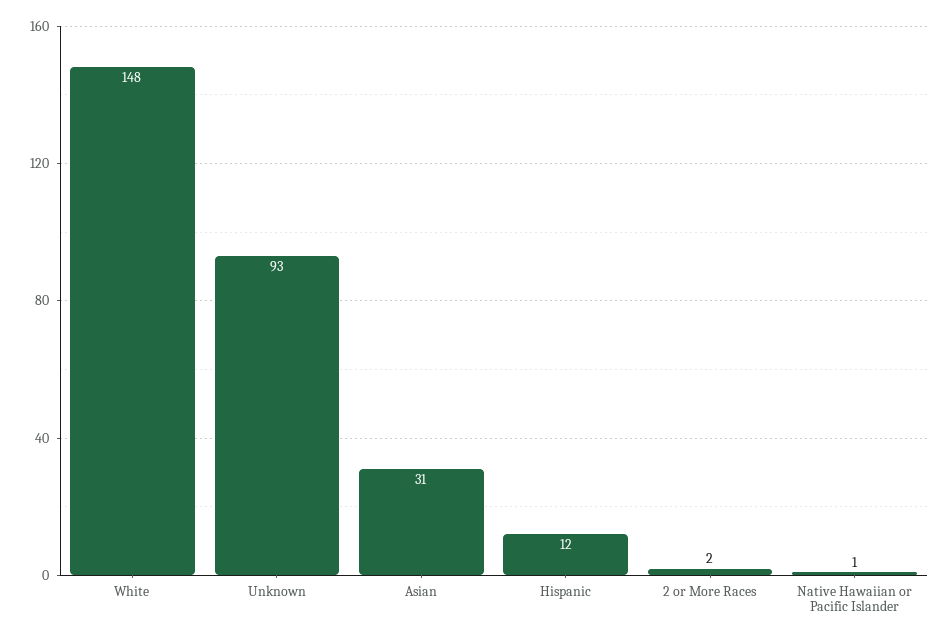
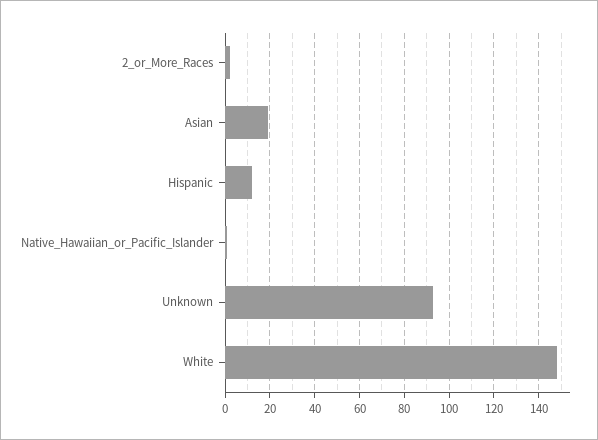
Asian: 31 -> 20

